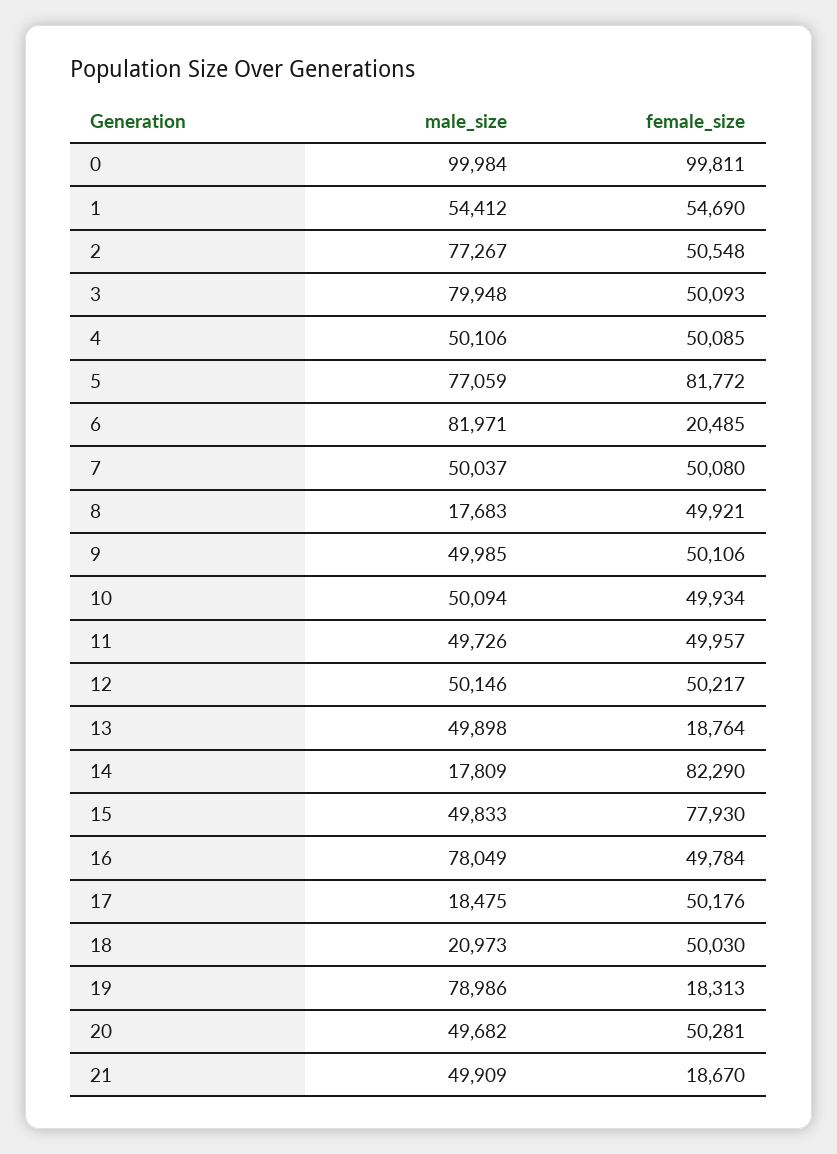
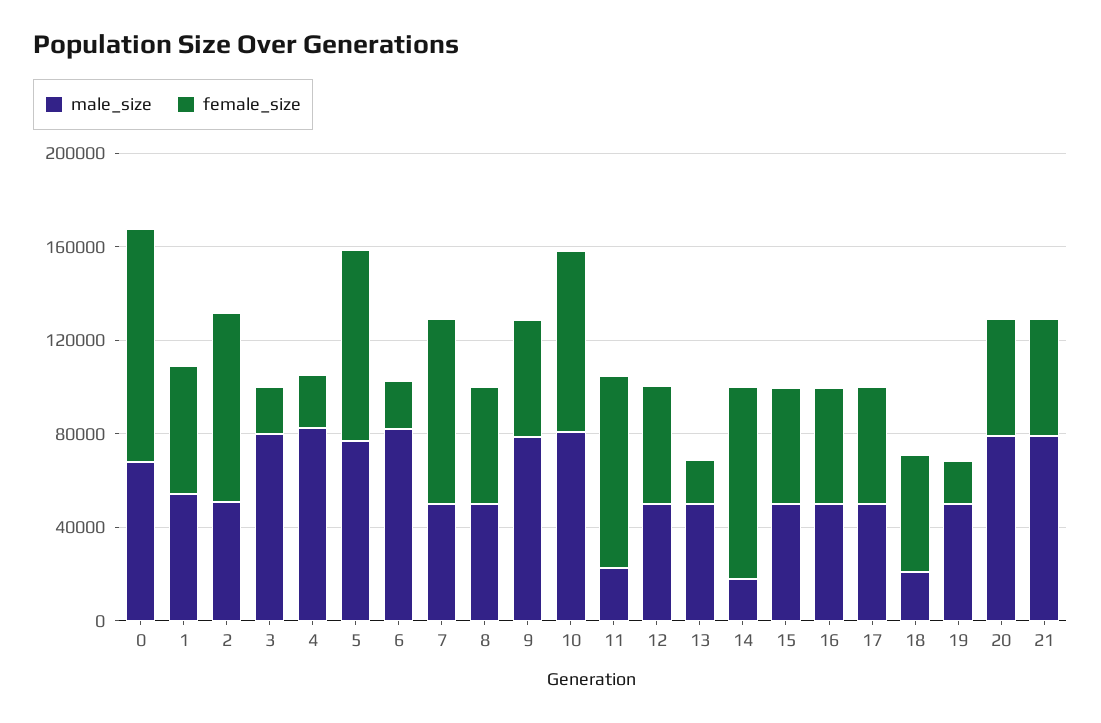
male_size, 0: 99984 -> 70000
male_size, 2: 77267 -> 50000
female_size, 2: 50548 -> 80000
female_size, 3: 50093 -> 20000
male_size, 4: 50106 -> 80000
female_size, 4: 50085 -> 20000
female_size, 7: 50080 -> 80000
male_size, 8: 17683 -> 50000
male_size, 9: 49985 -> 80000
male_size, 10: 50094 -> 80000
female_size, 10: 49934 -> 80000
male_size, 11: 49726 -> 20000
female_size, 11: 49957 -> 80000
female_size, 15: 77930 -> 50000
male_size, 16: 78049 -> 50000
male_size, 17: 18475 -> 50000
male_size, 19: 78986 -> 50000
male_size, 20: 49682 -> 80000
male_size, 21: 49909 -> 80000
female_size, 21: 18670 -> 50000

